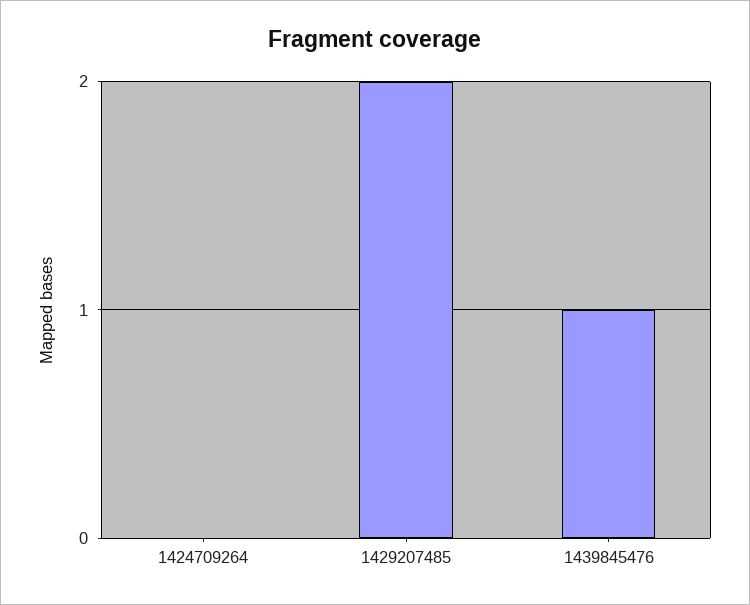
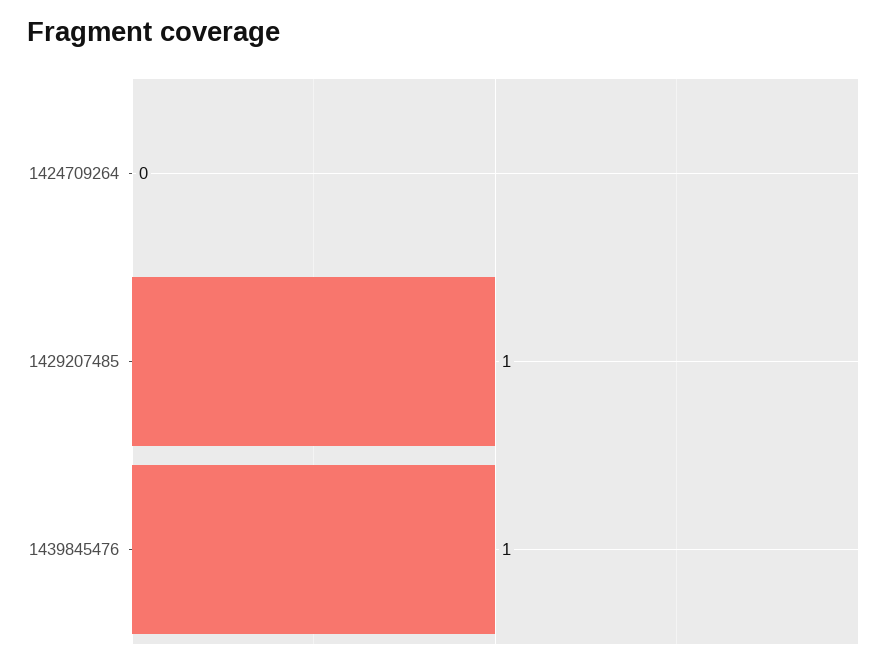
1429207485: 2 -> 1

